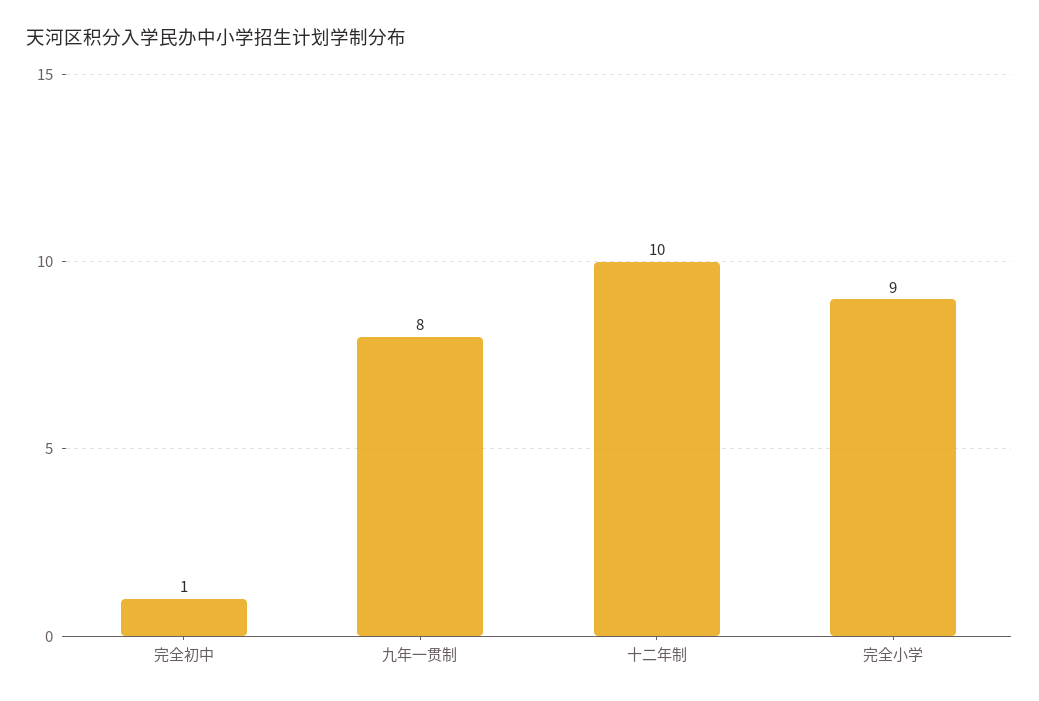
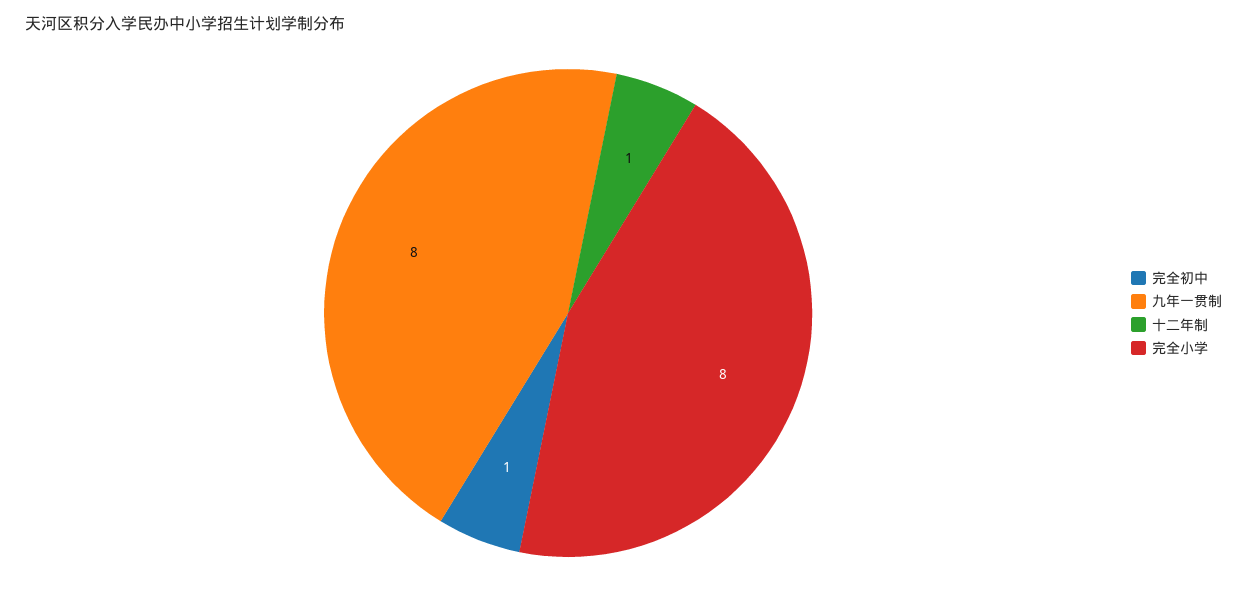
十二年制: 10 -> 1
完全小学: 9 -> 8

